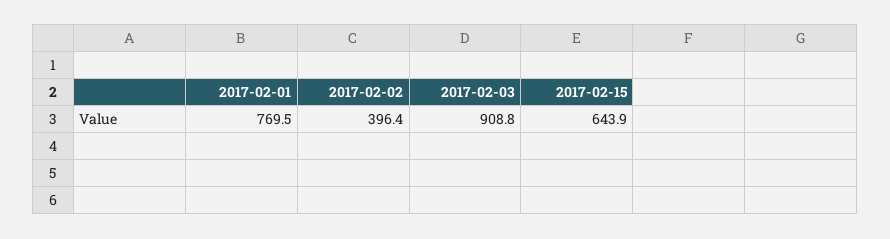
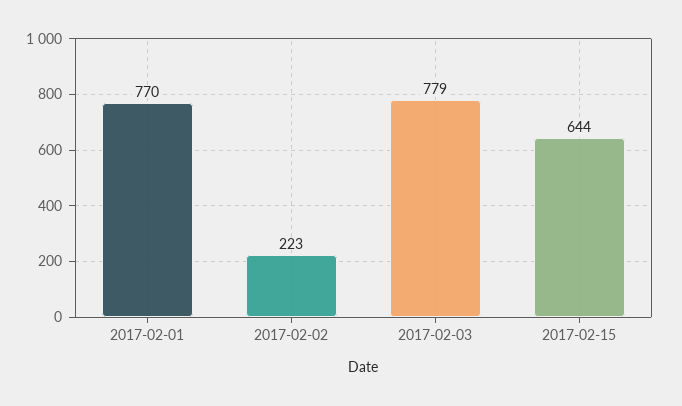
2017-02-02: 396.4 -> 223
2017-02-03: 908.8 -> 779

